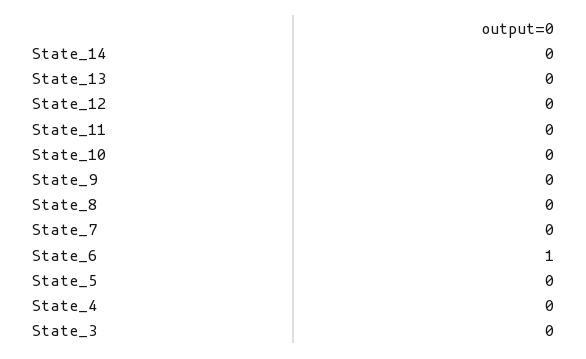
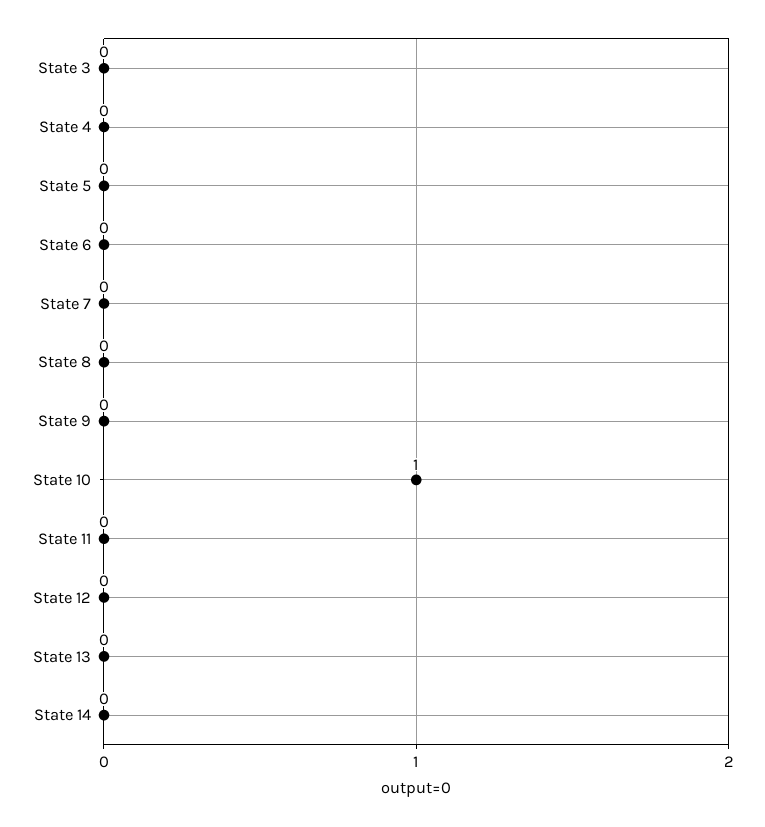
State_10: 0 -> 1
State_6: 1 -> 0

